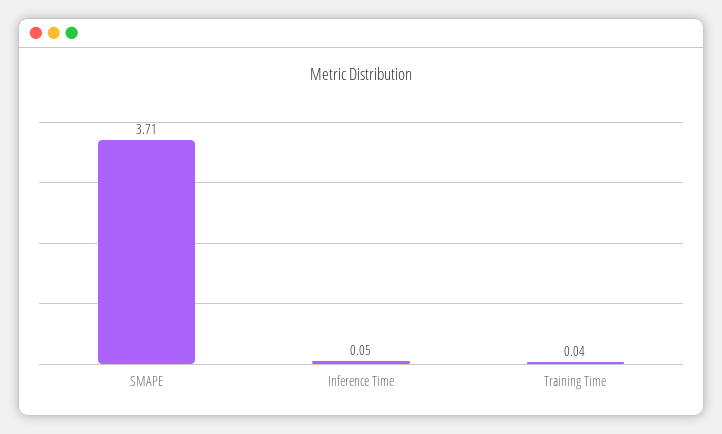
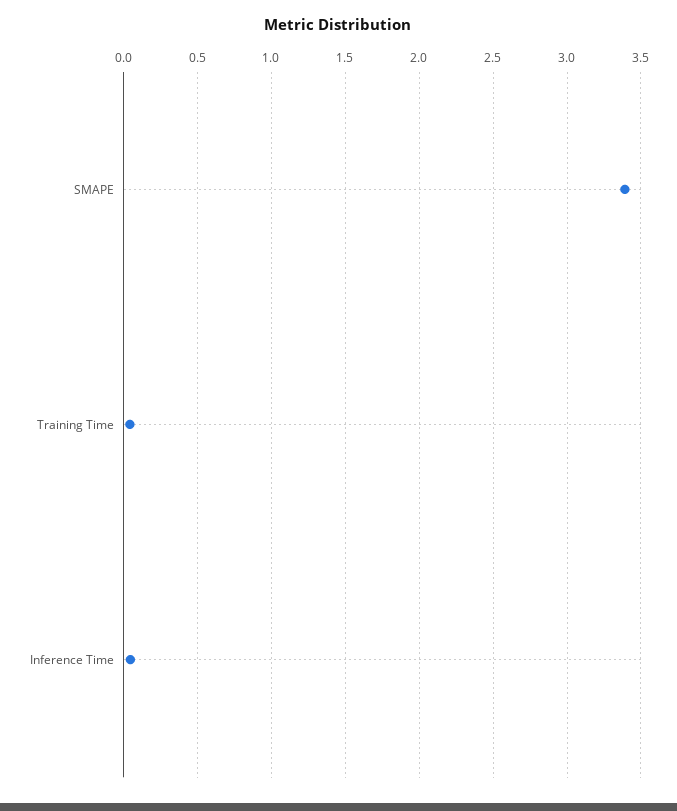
SMAPE: 3.71 -> 3.4

